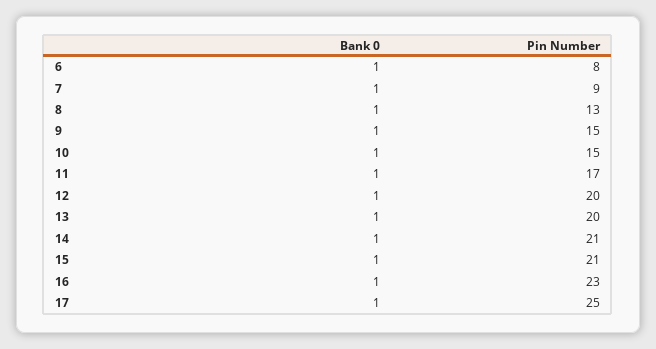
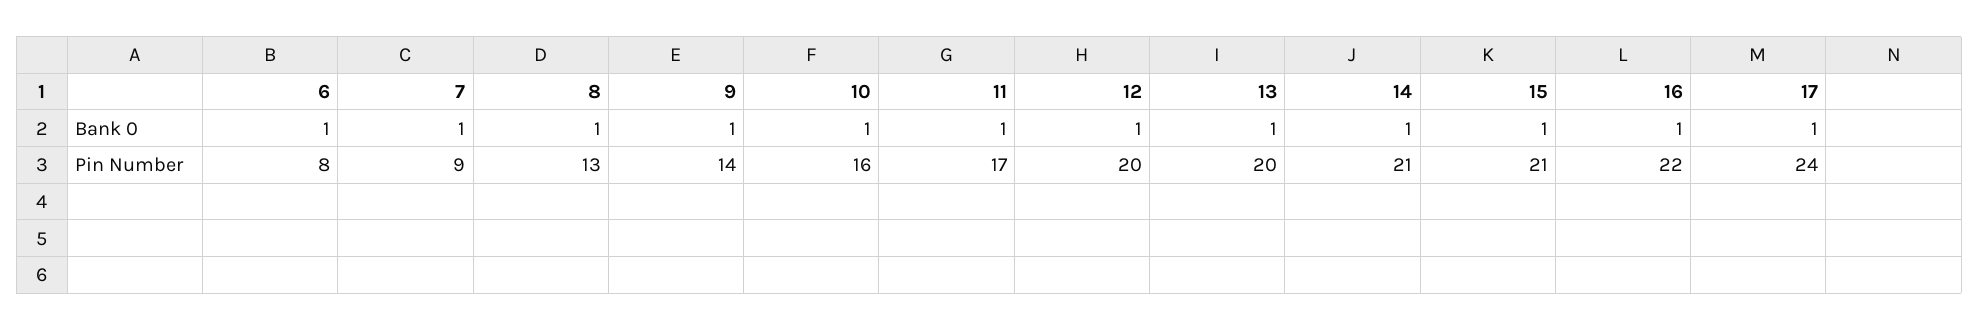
Pin Number, 9: 15 -> 14
Pin Number, 10: 15 -> 16
Pin Number, 16: 23 -> 22
Pin Number, 17: 25 -> 24

